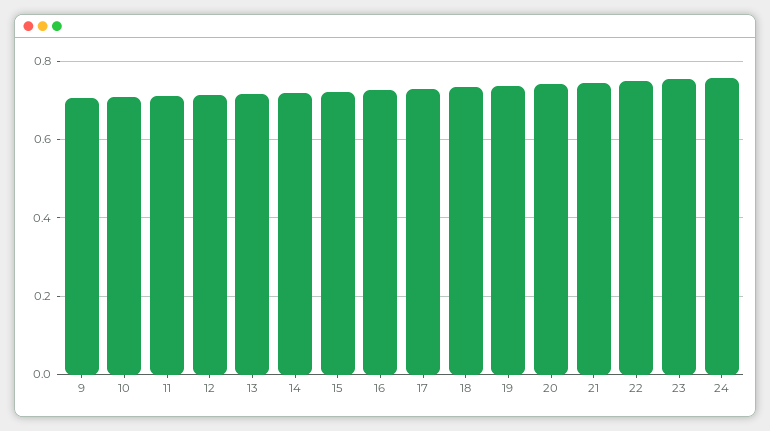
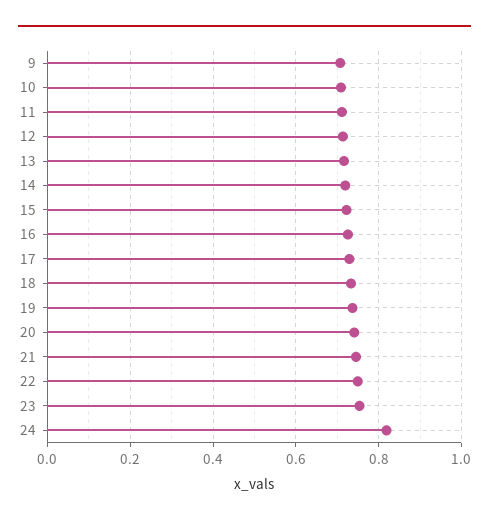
24: 0.76 -> 0.82

